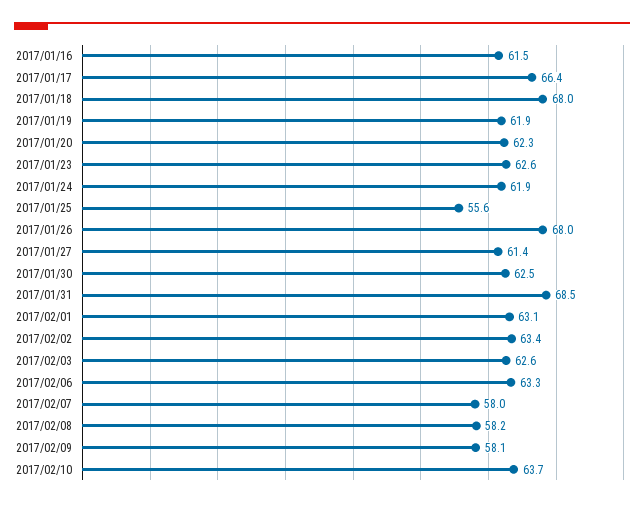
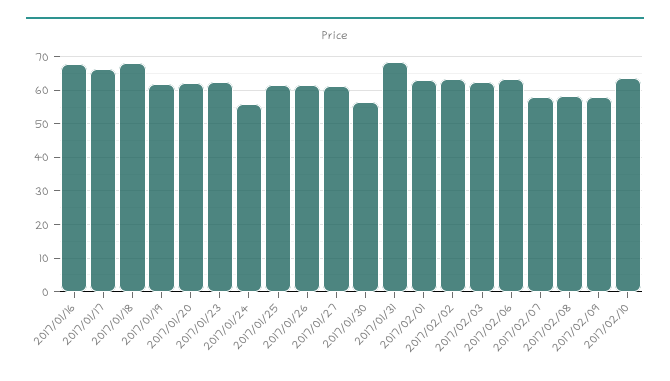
2017/01/16: 61.5 -> 68
2017/01/24: 61.9 -> 56
2017/01/25: 55.6 -> 62
2017/01/26: 68 -> 62
2017/01/30: 62.5 -> 56

